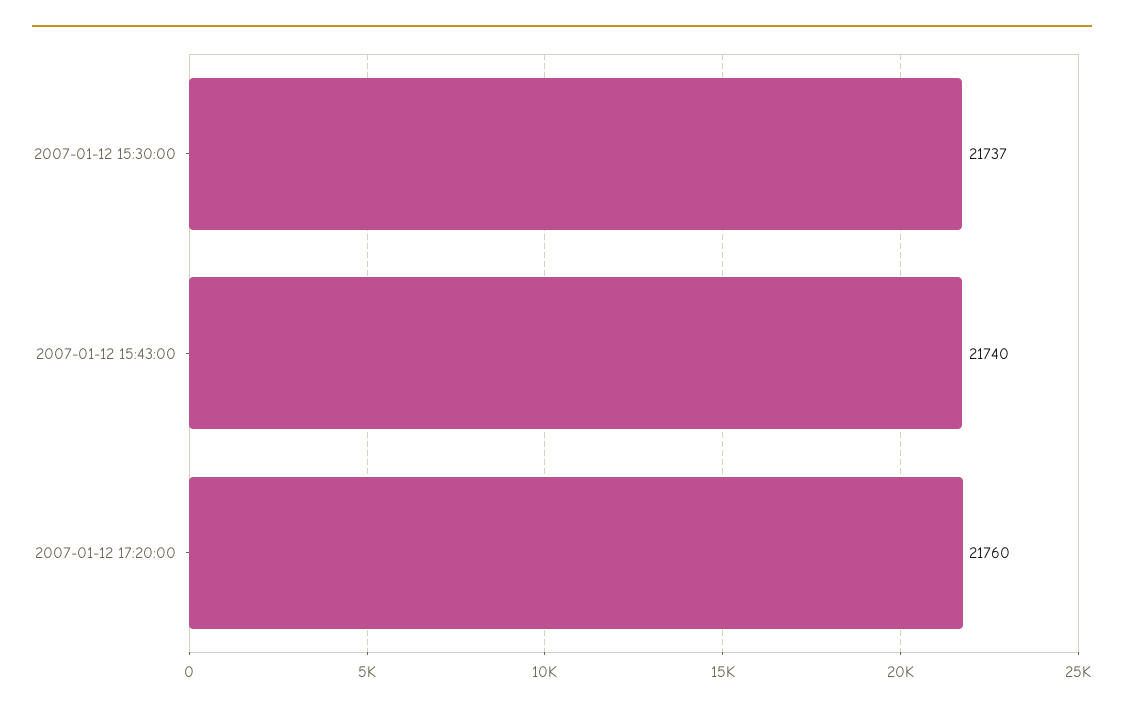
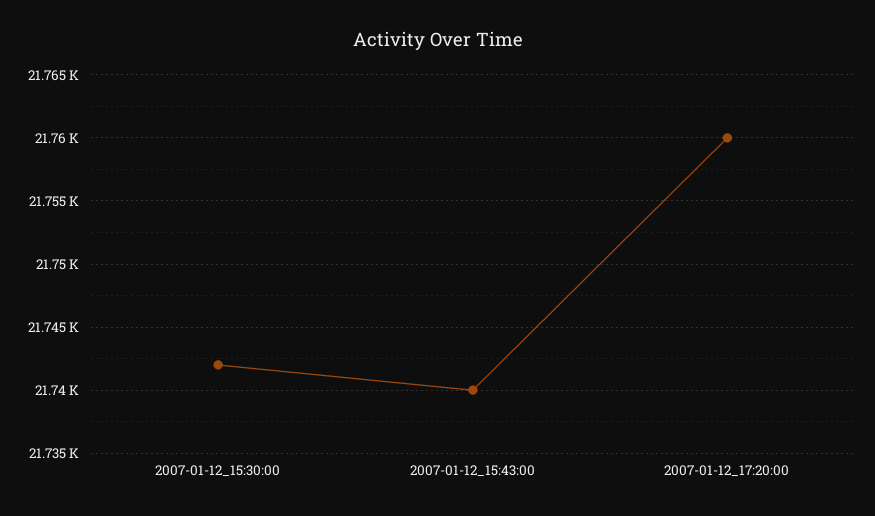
2007-01-12 15:30:00: 21737 -> 21742

